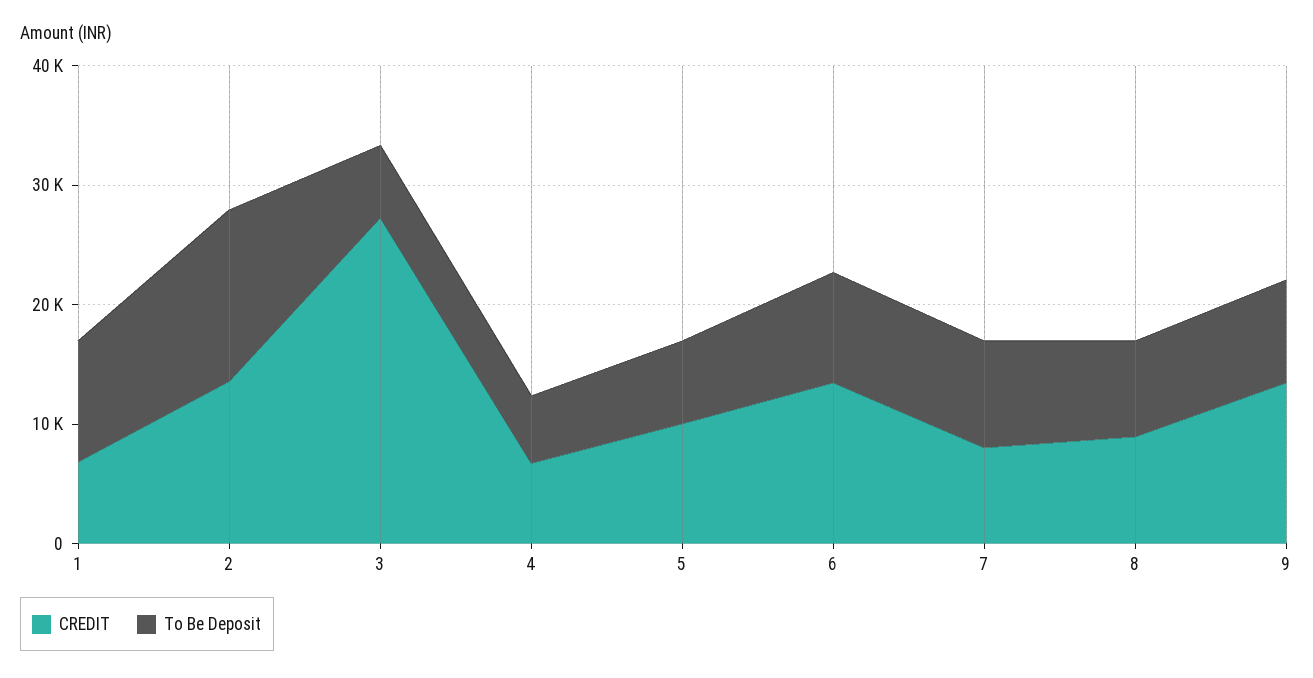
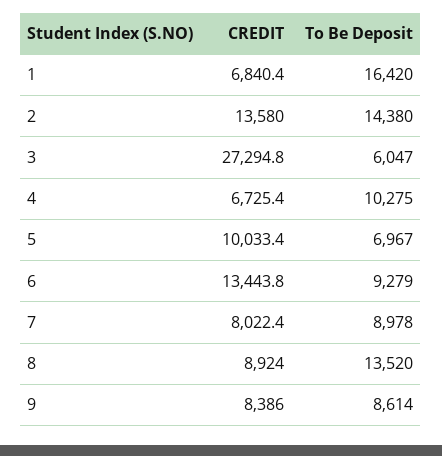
To Be Deposit, 1: 10000 -> 16420
To Be Deposit, 4: 6000 -> 10275
To Be Deposit, 8: 8000 -> 13520
CREDIT, 9: 14000 -> 8386

